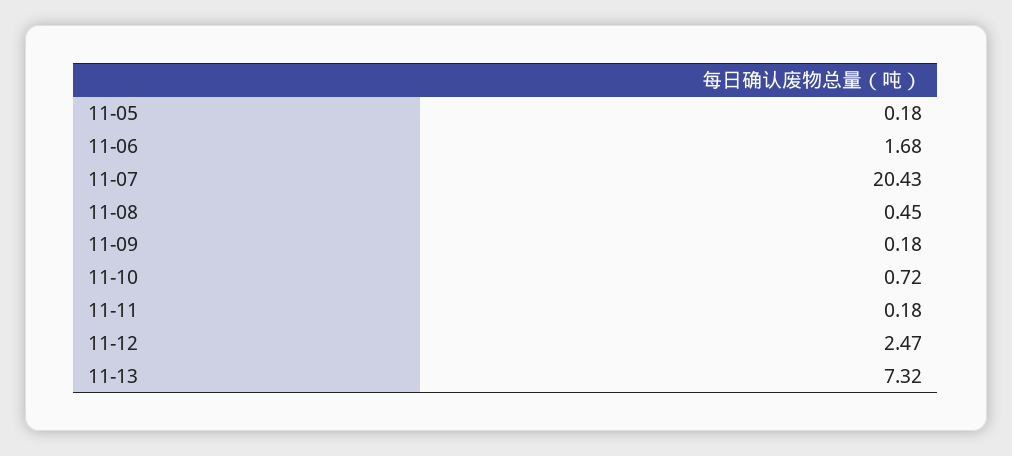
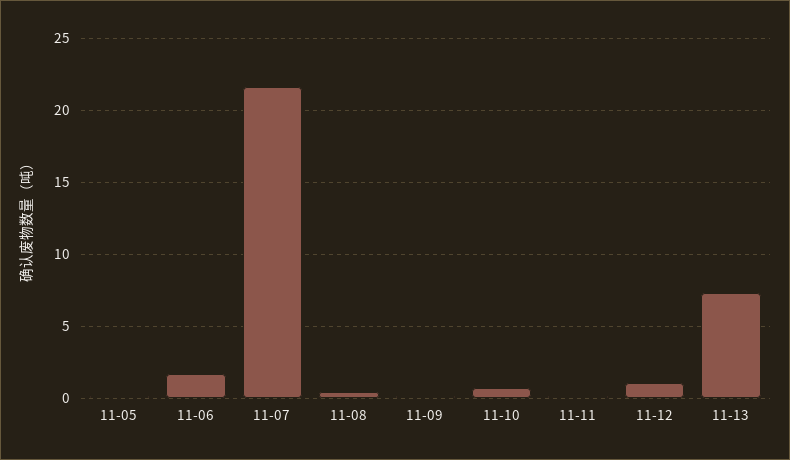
11-07: 20.43 -> 21.5
11-12: 2.47 -> 1

